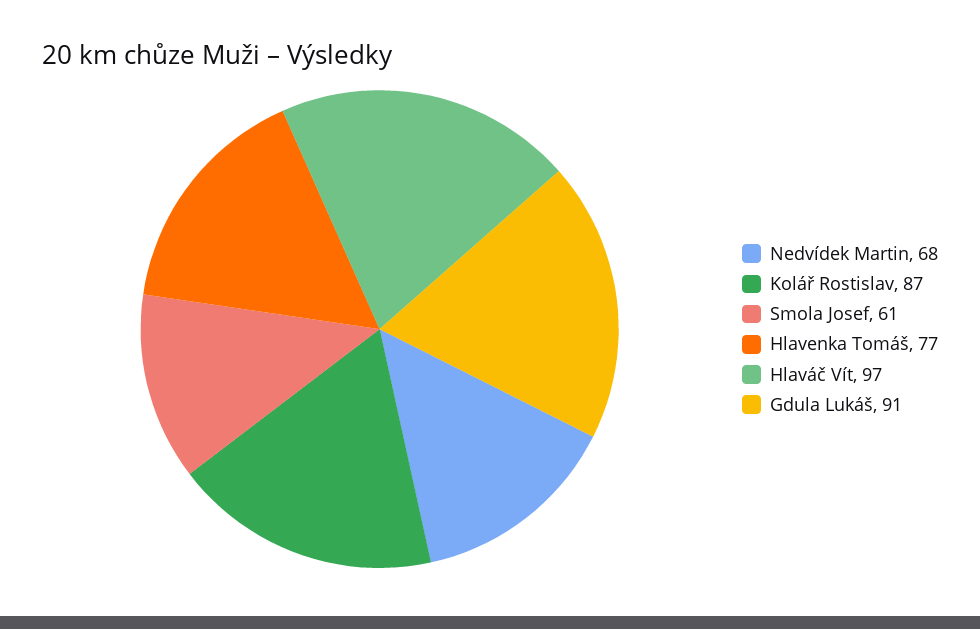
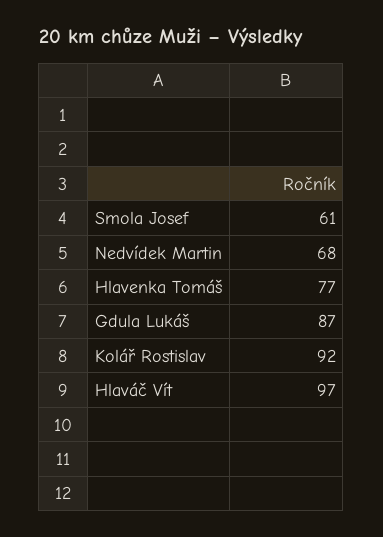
Kolář Rostislav: 87 -> 92
Gdula Lukáš: 91 -> 87

